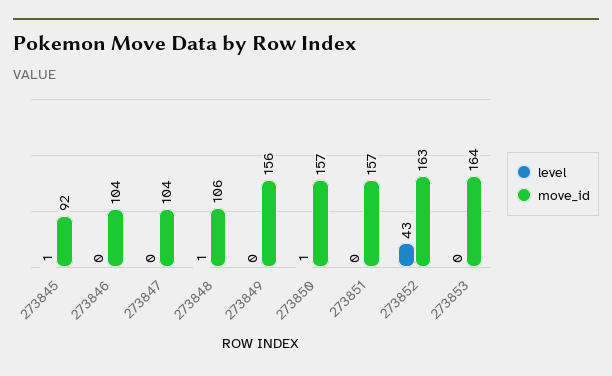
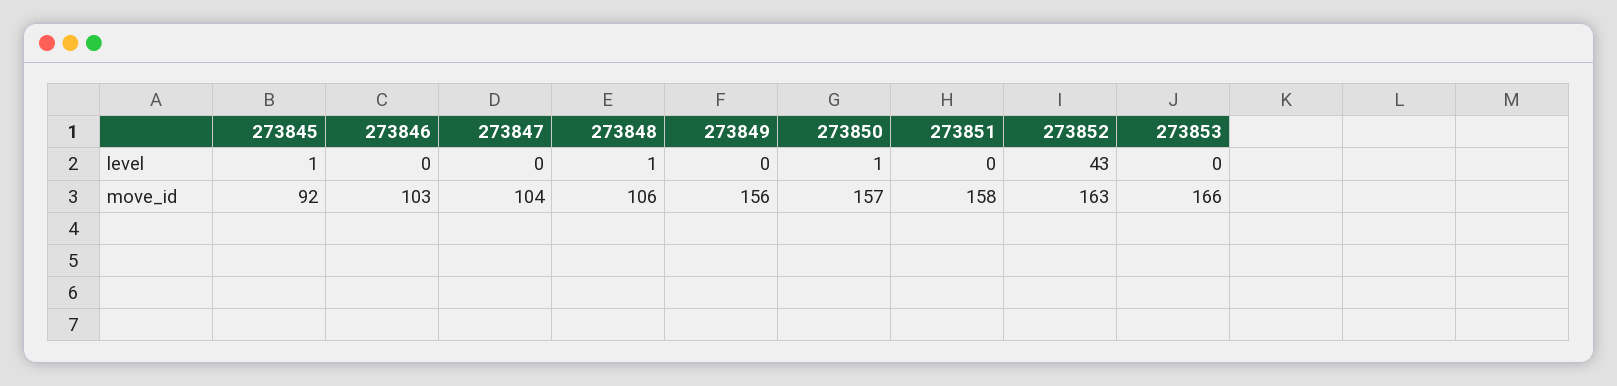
move_id, 273846: 104 -> 103
move_id, 273851: 157 -> 158
move_id, 273853: 164 -> 166

